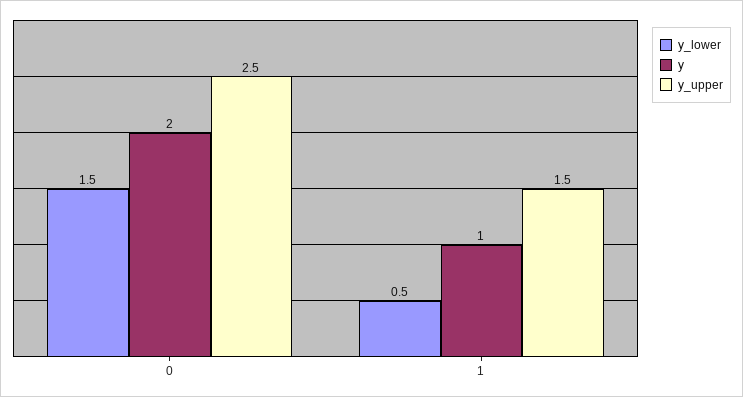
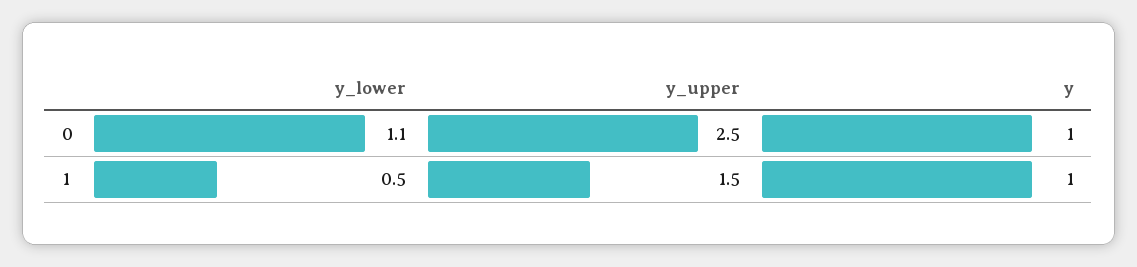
y_lower, 0: 1.5 -> 1.1
y, 0: 2 -> 1

